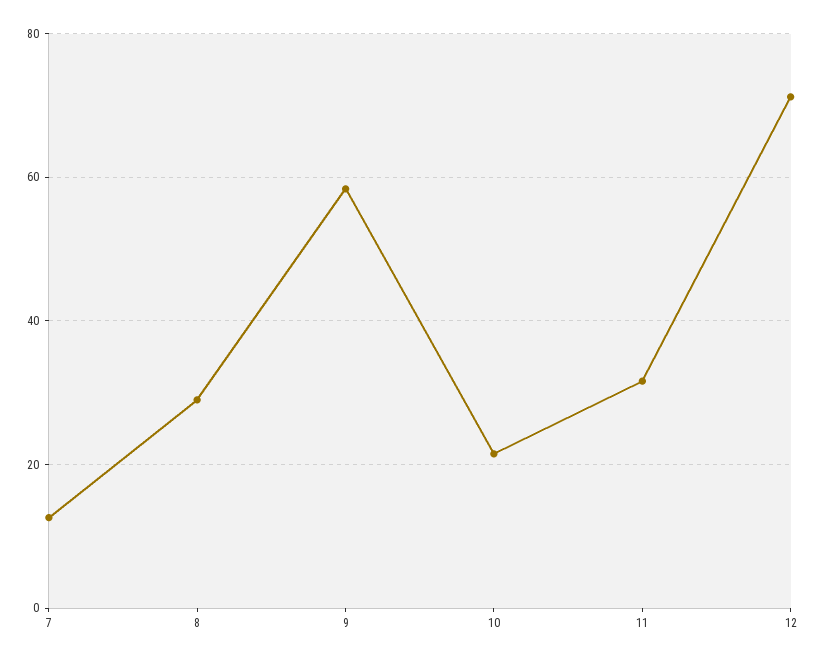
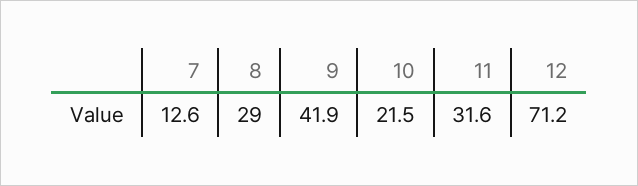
9: 58 -> 41.9

